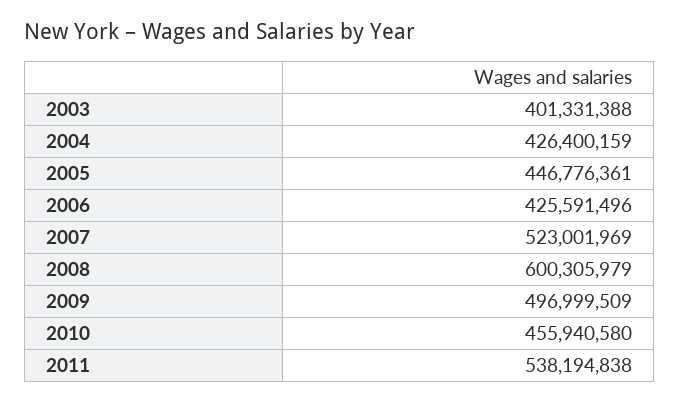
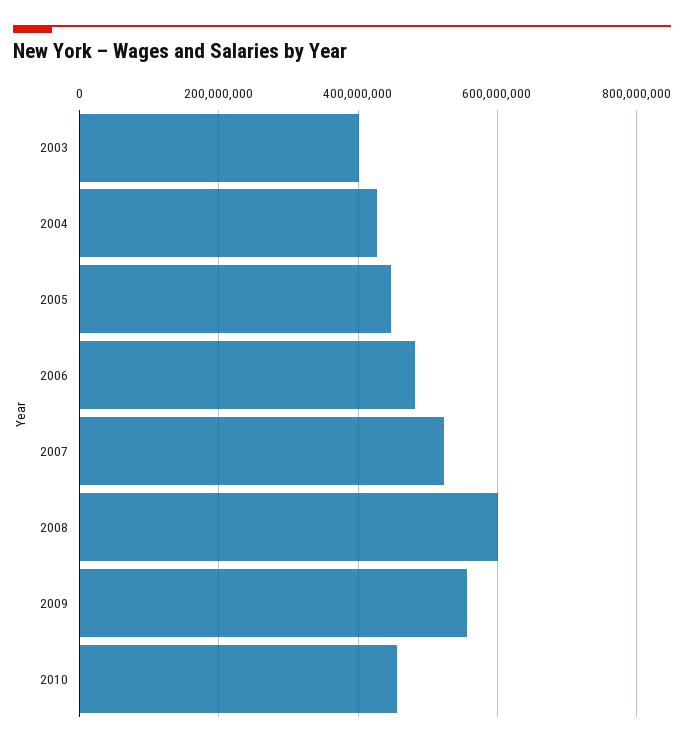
2006: 425591496 -> 480000000
2009: 496999509 -> 560000000
2011: 538194838 -> none

